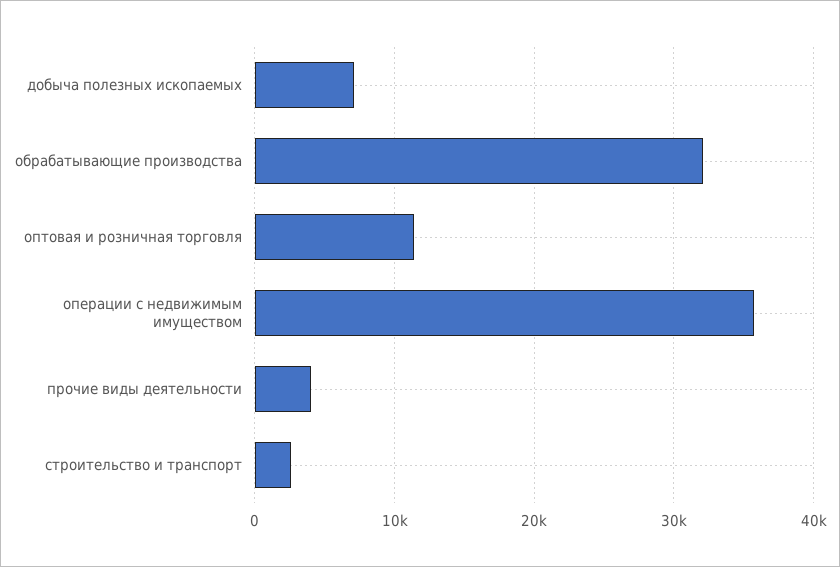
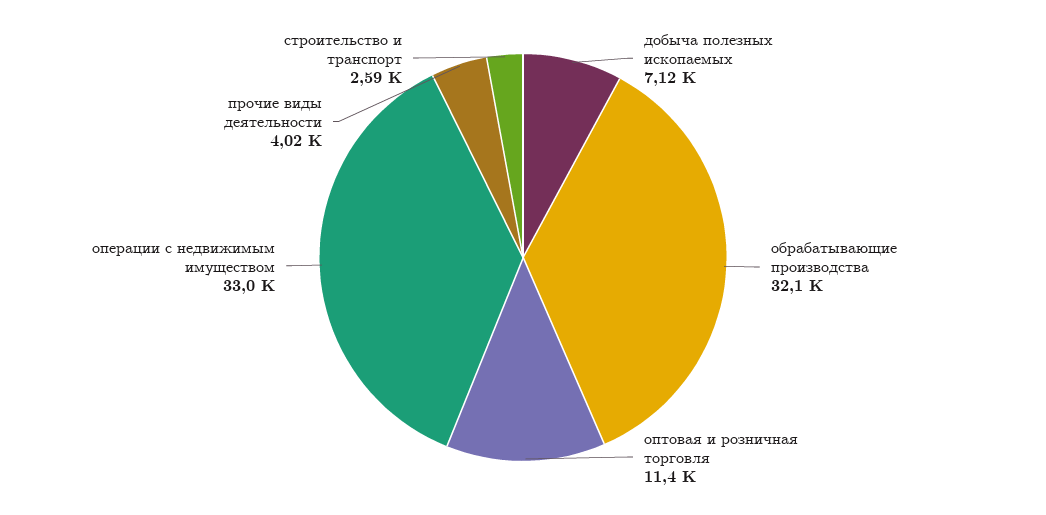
операции с недвижимым имуществом: 36000 -> 33000

